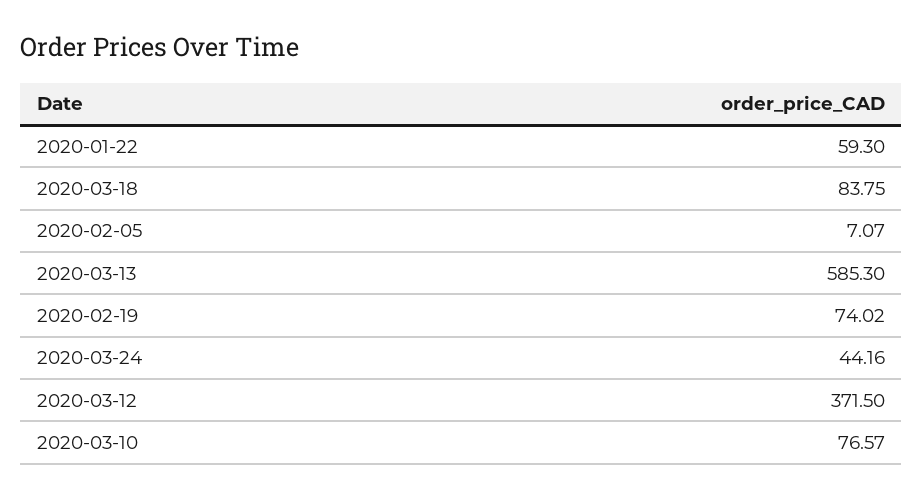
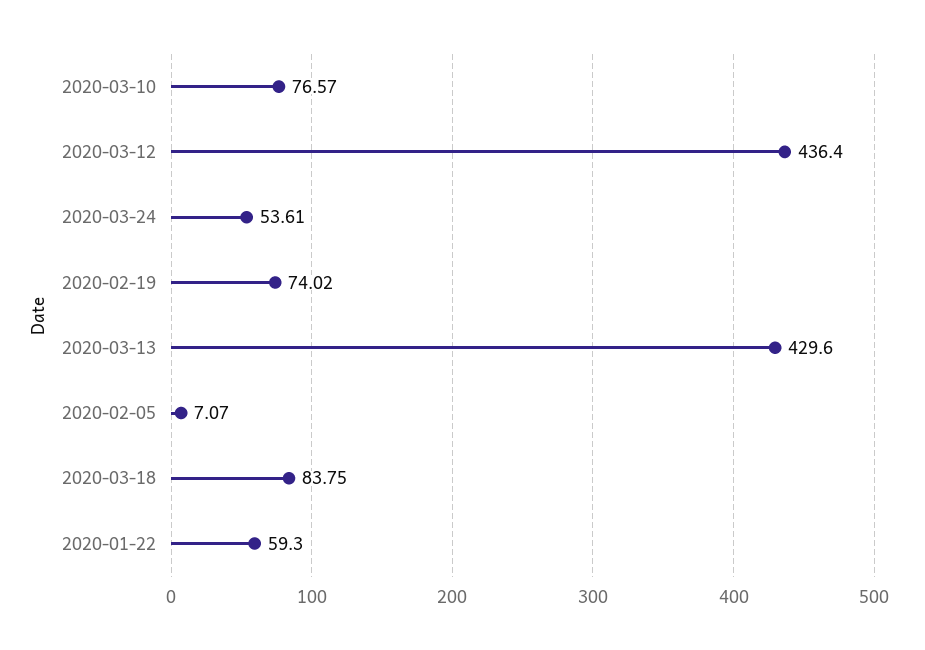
2020-03-13: 585.3 -> 429.6
2020-03-24: 44.16 -> 53.61
2020-03-12: 371.5 -> 436.4

